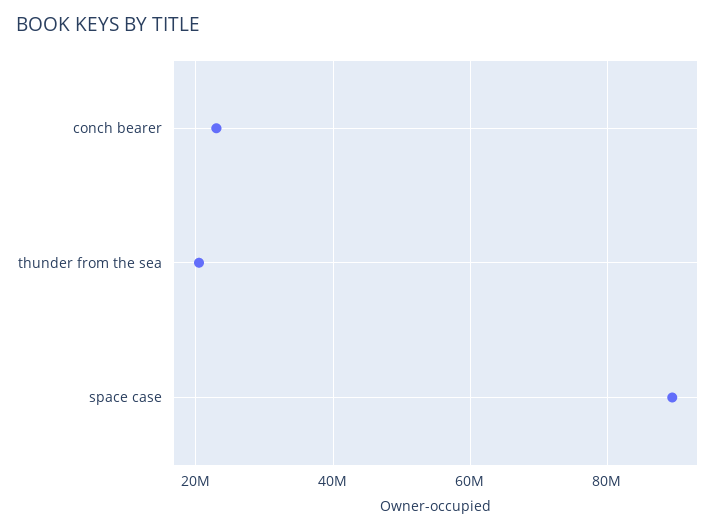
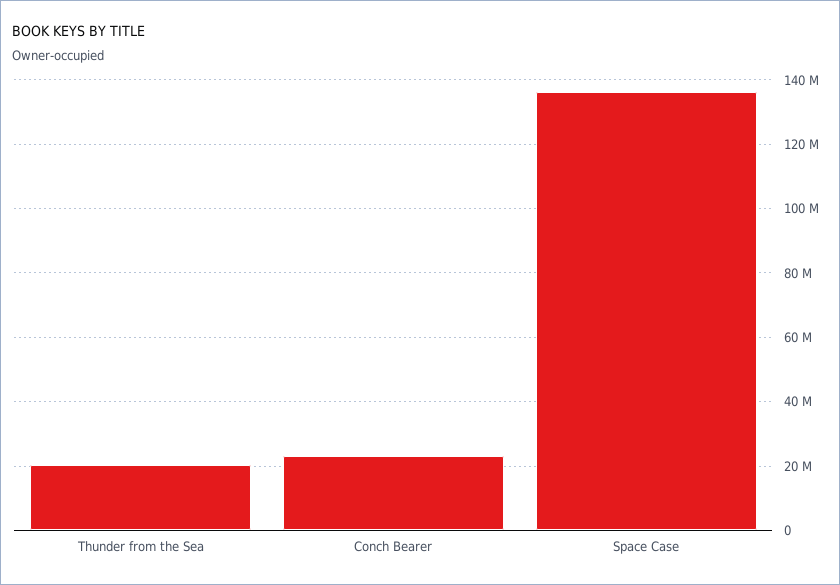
space case: 90000000 -> 136000000

